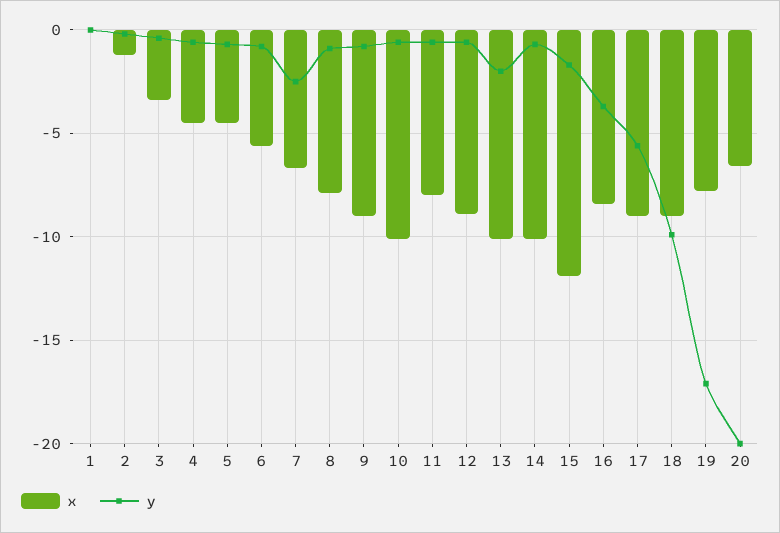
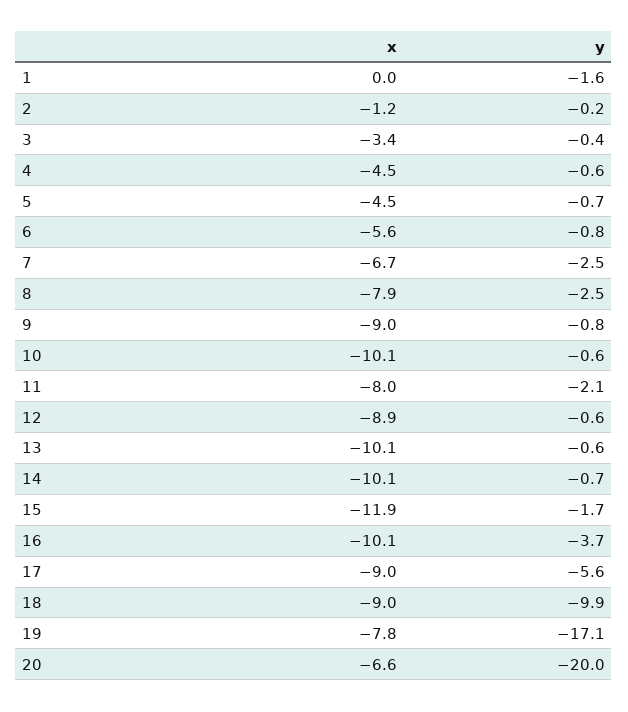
y, 1: 0 -> -1.6
y, 8: -1 -> -2.5
y, 11: -0.5 -> -2.1
y, 13: -2 -> -0.6
x, 16: -8.5 -> -10.1

